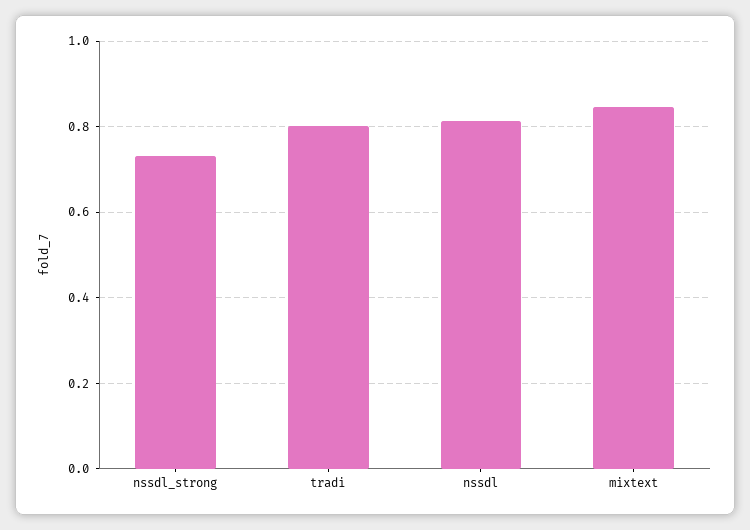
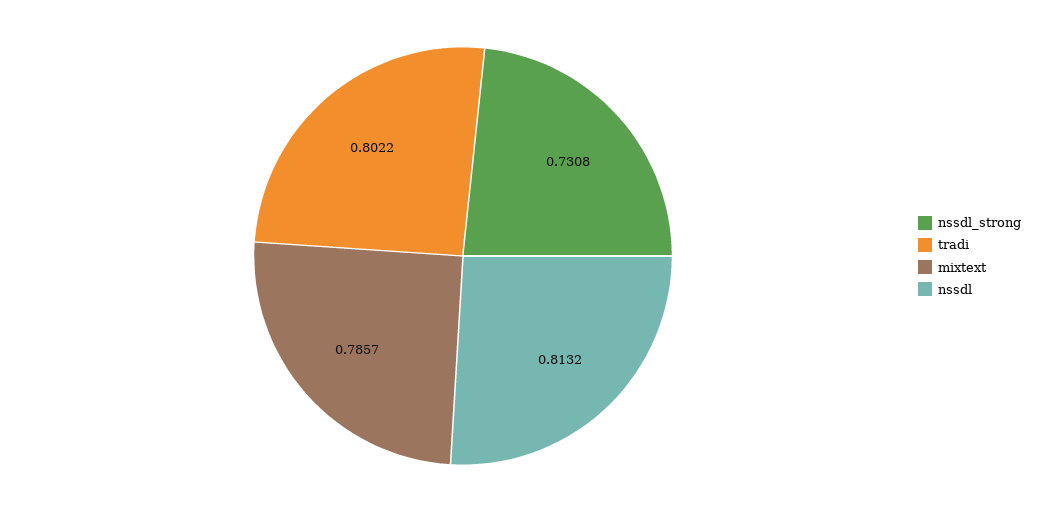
mixtext: 0.84 -> 0.7857

